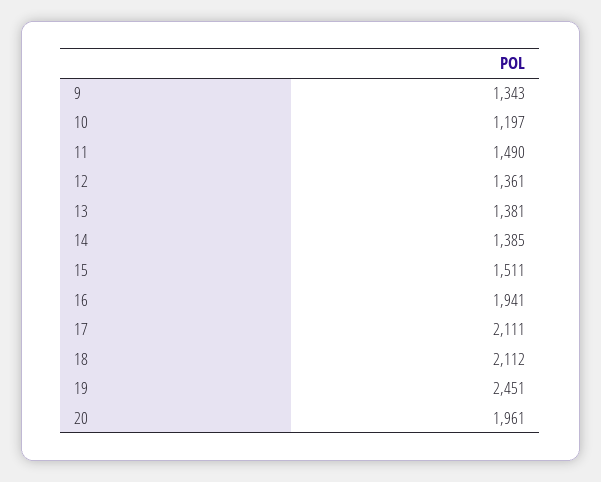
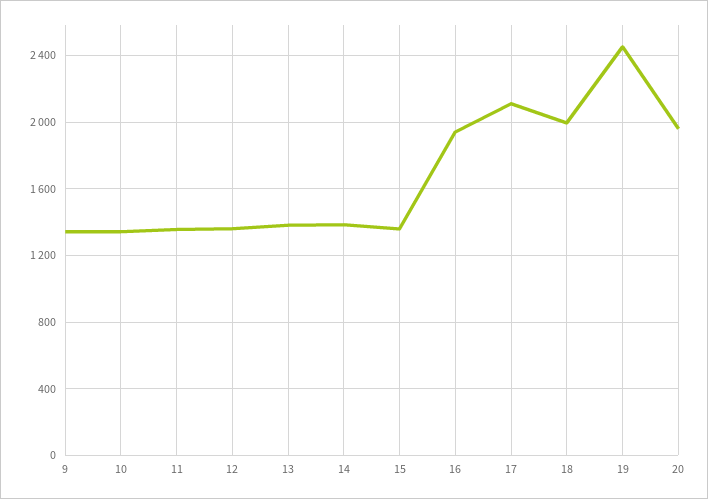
10: 1197 -> 1350
11: 1490 -> 1350
15: 1511 -> 1350
18: 2112 -> 2000

